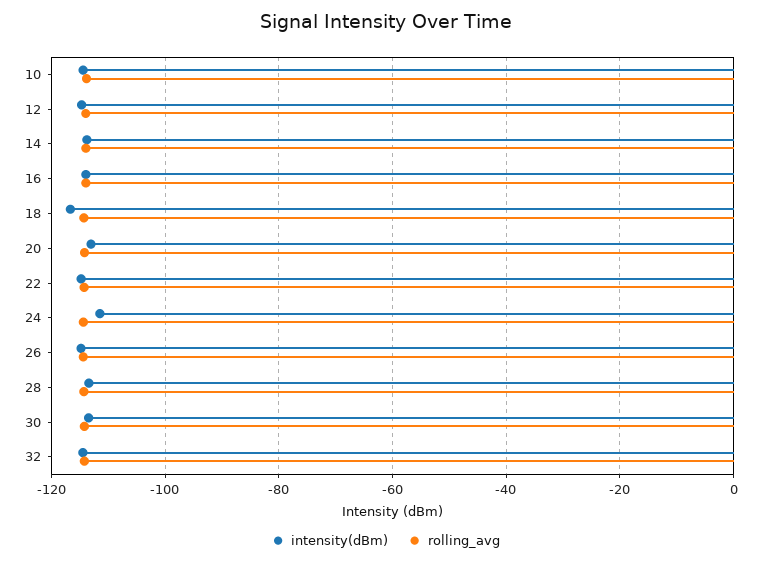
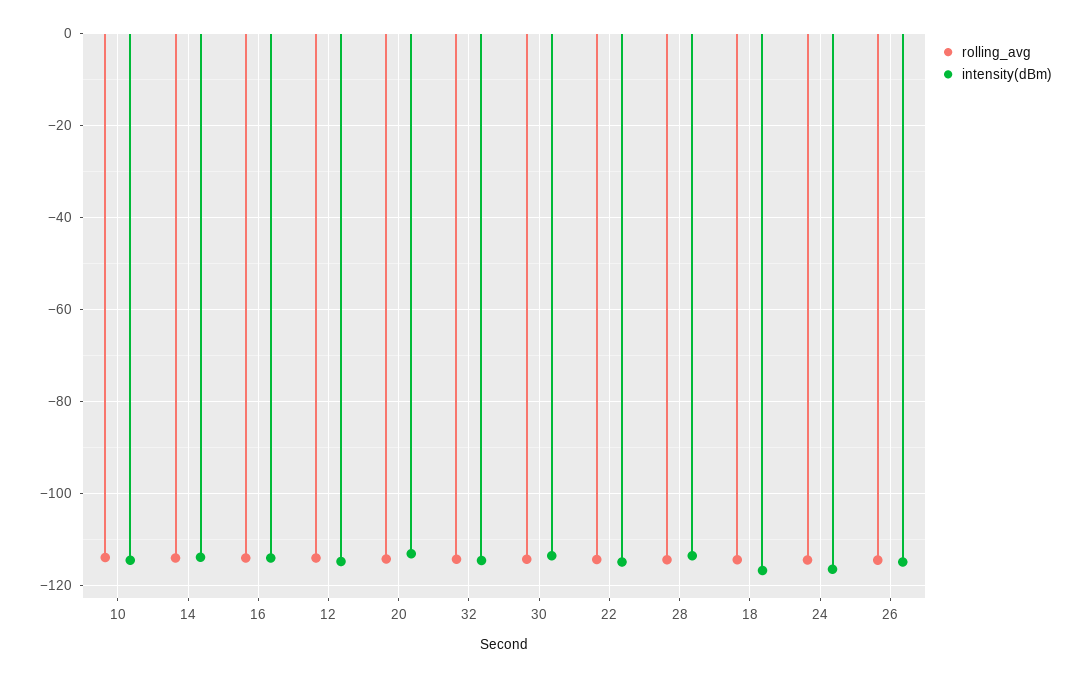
intensity(dBm), 24: -112 -> -116

